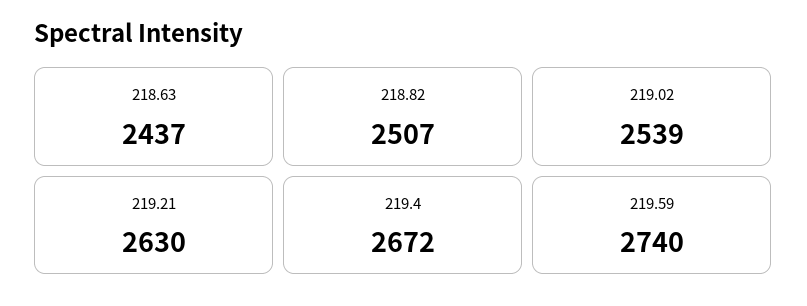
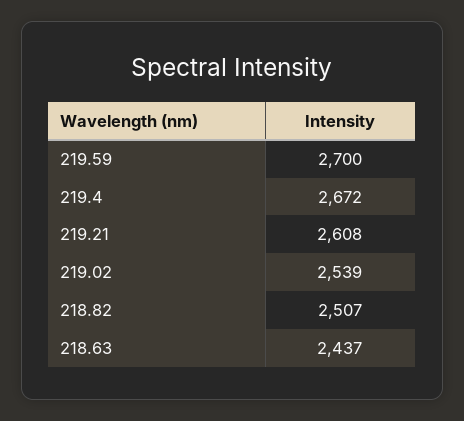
219.21: 2630 -> 2608
219.59: 2740 -> 2700

